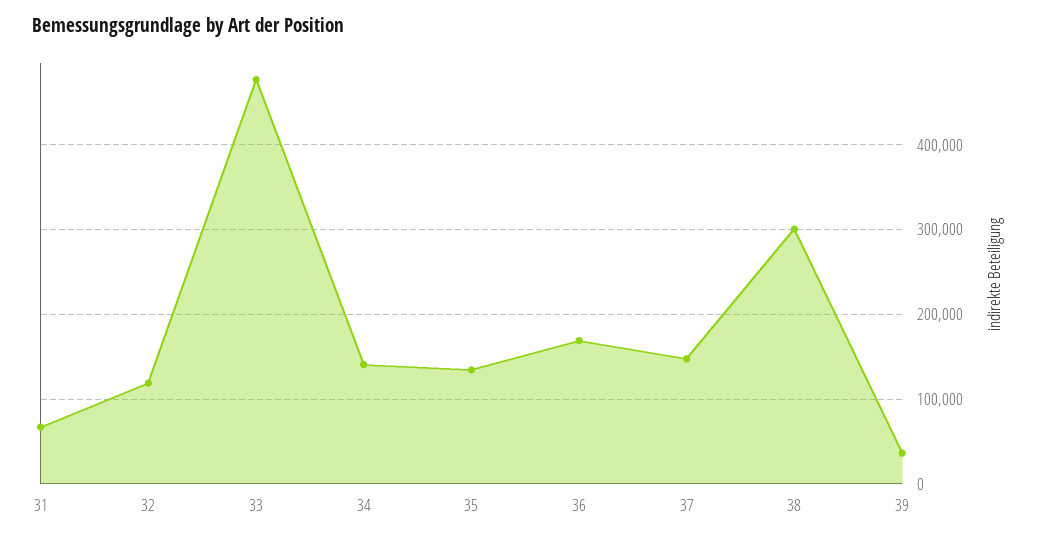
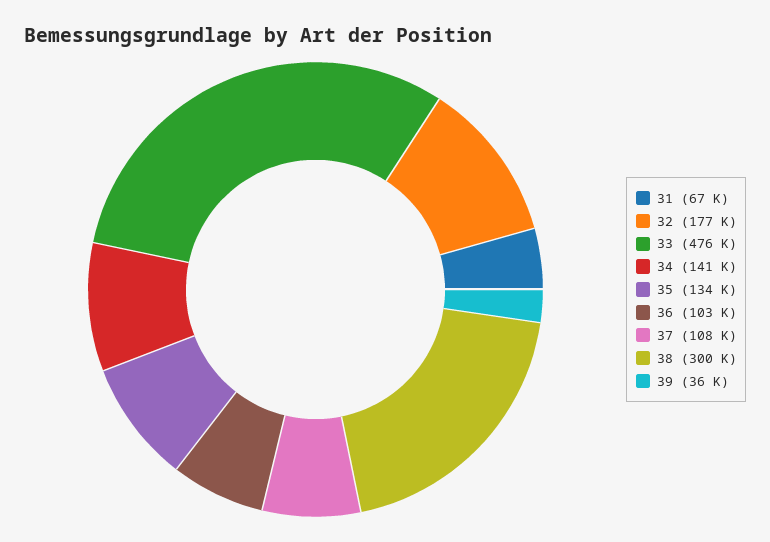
32: 120000 -> 177000
36: 170000 -> 103000
37: 150000 -> 108000

